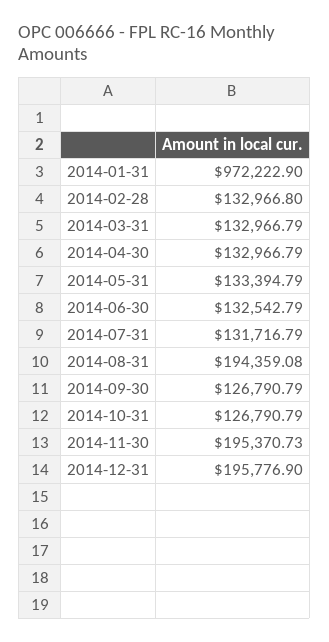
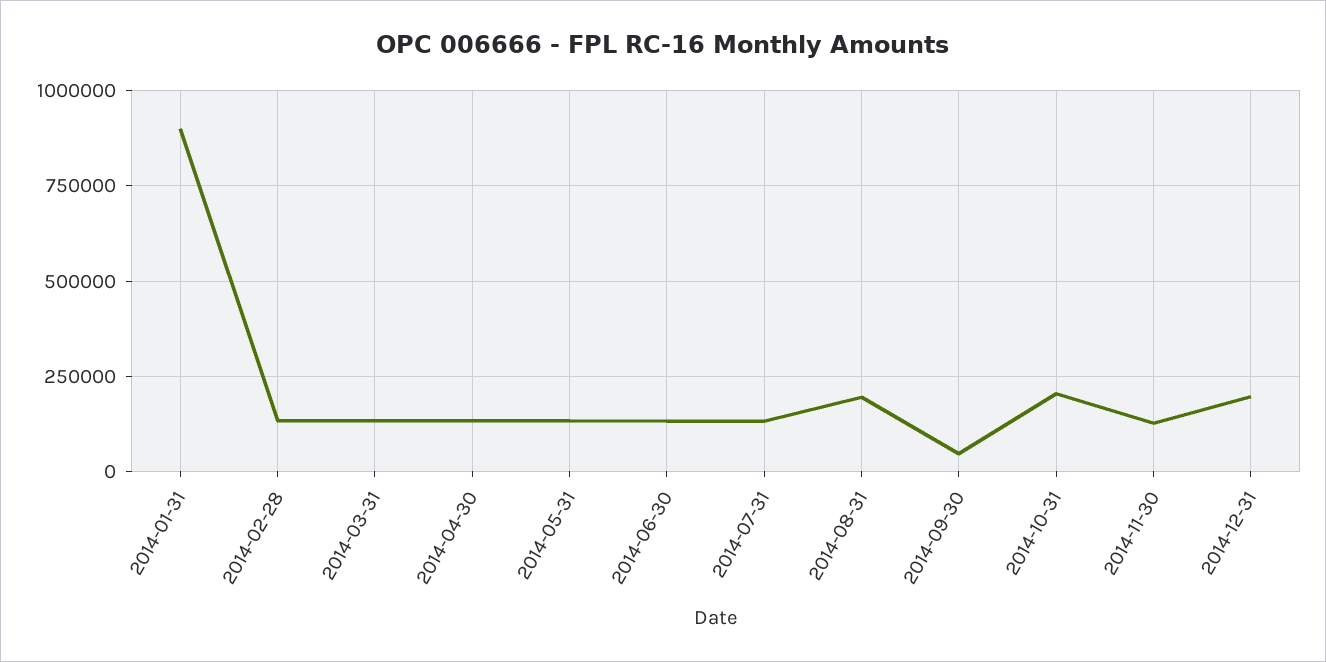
2014-01-31: 972222.9 -> 900000
2014-09-30: 126790.79 -> 50000
2014-10-31: 126790.79 -> 200000
2014-11-30: 195370.73 -> 125000

